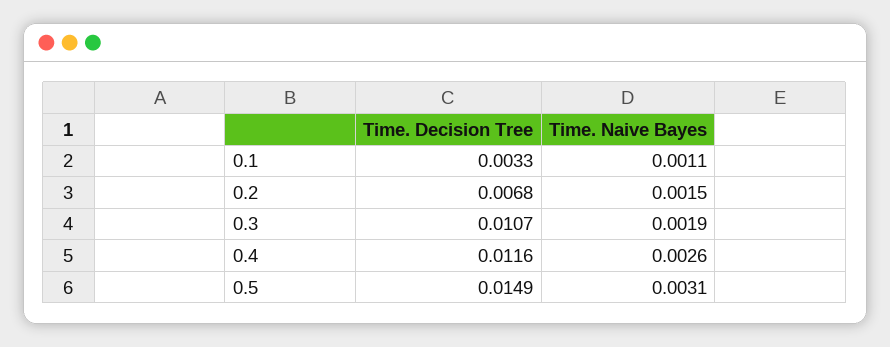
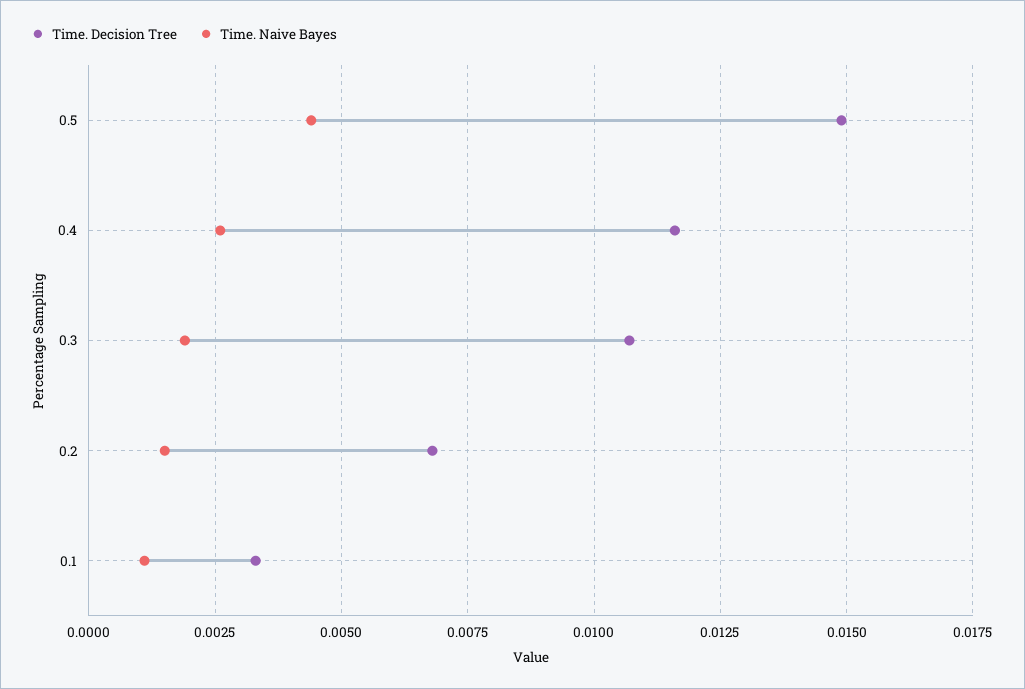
Time. Naive Bayes, 0.5: 0.0031 -> 0.0045

